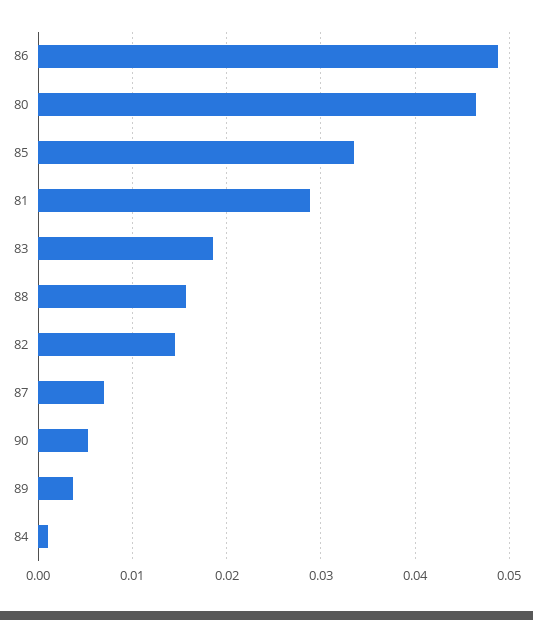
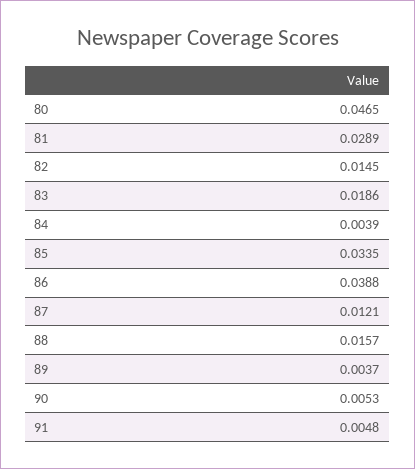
86: 0.049 -> 0.0388
87: 0.007 -> 0.0121
84: 0.001 -> 0.0039
91: none -> 0.0048

